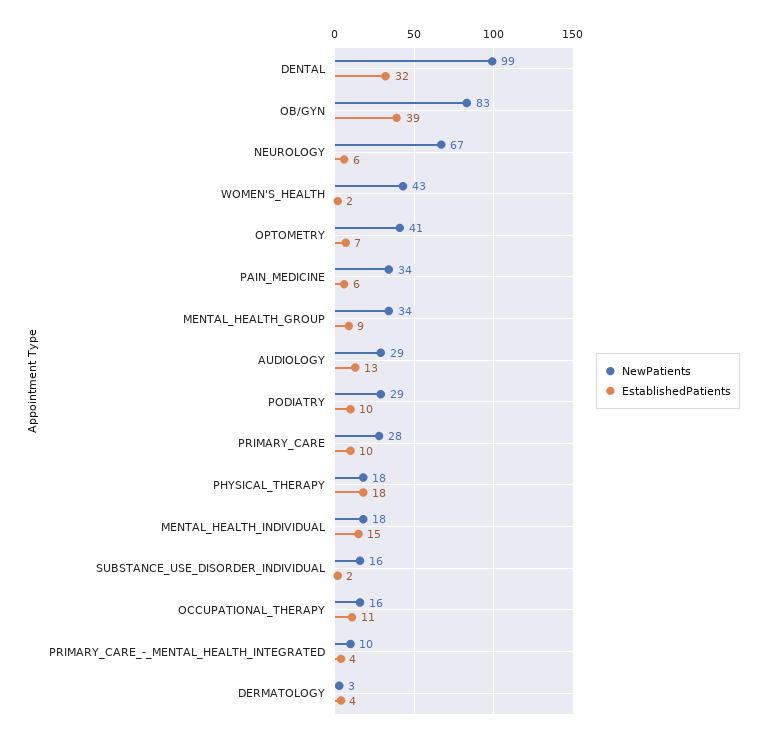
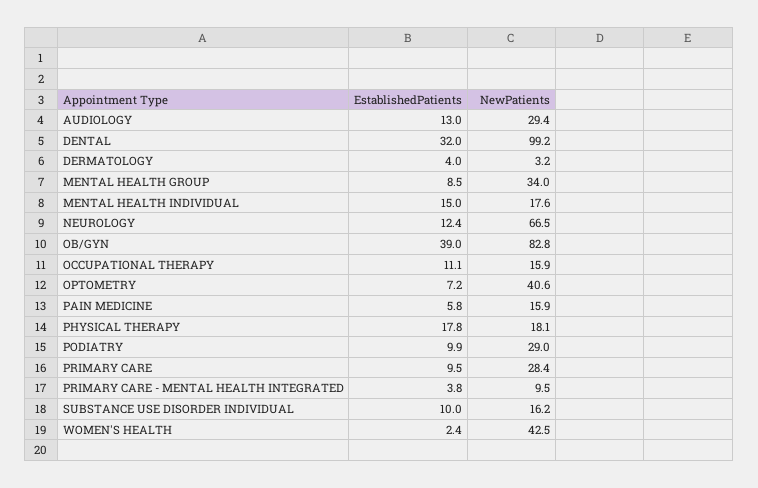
EstablishedPatients, NEUROLOGY: 6 -> 12.4
NewPatients, PAIN_MEDICINE: 34 -> 15.9
EstablishedPatients, SUBSTANCE_USE_DISORDER_INDIVIDUAL: 2 -> 10

